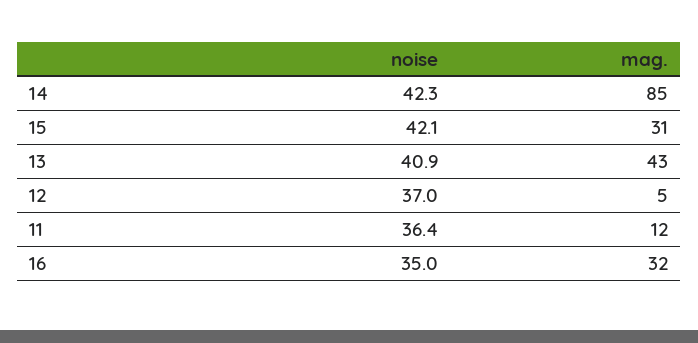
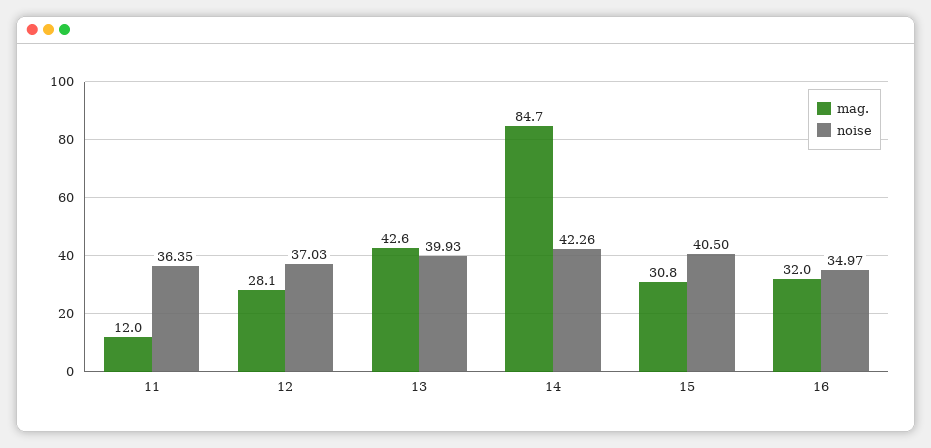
noise, 15: 42.1 -> 40.5
noise, 13: 40.9 -> 39.93
mag., 12: 5 -> 28.1

